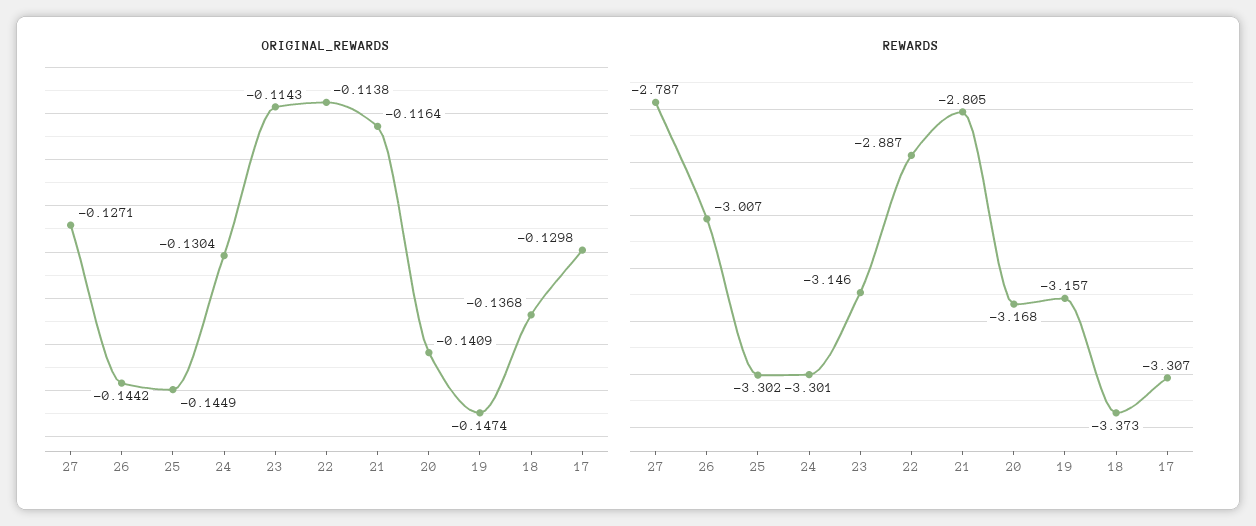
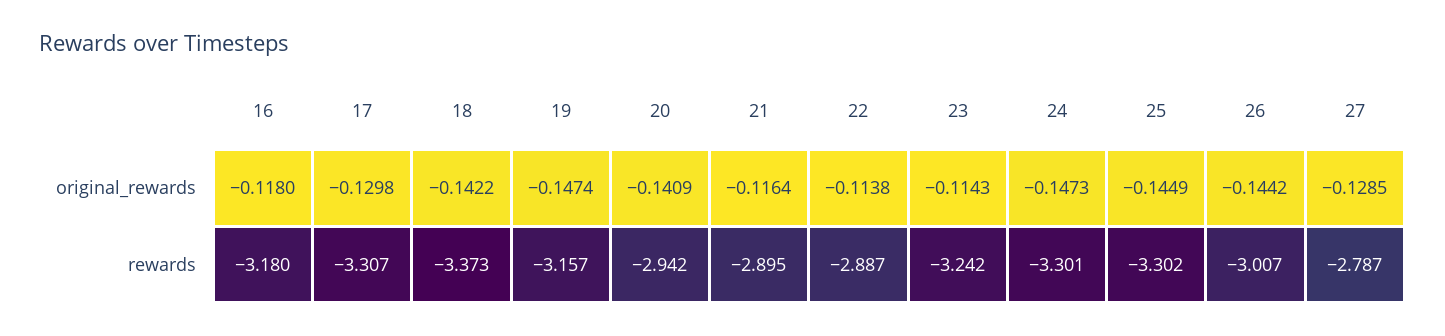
ORIGINAL_REWARDS, 27: -0.1271 -> -0.1285
ORIGINAL_REWARDS, 24: -0.1304 -> -0.1473
ORIGINAL_REWARDS, 18: -0.1368 -> -0.1422
REWARDS, 23: -3.146 -> -3.242
REWARDS, 21: -2.805 -> -2.895
REWARDS, 20: -3.168 -> -2.942
ORIGINAL_REWARDS, 16: none -> -0.118
REWARDS, 16: none -> -3.18

